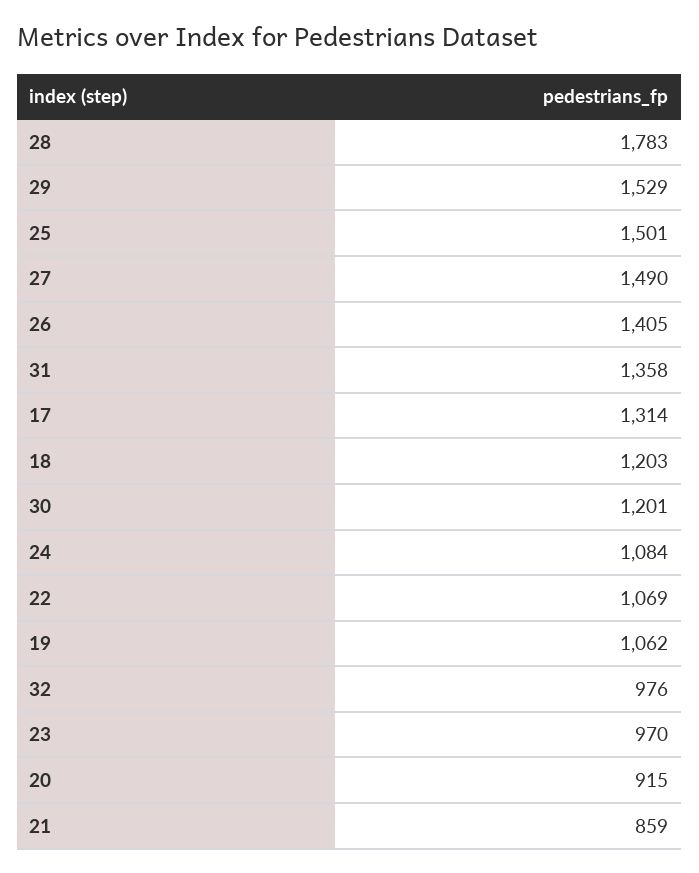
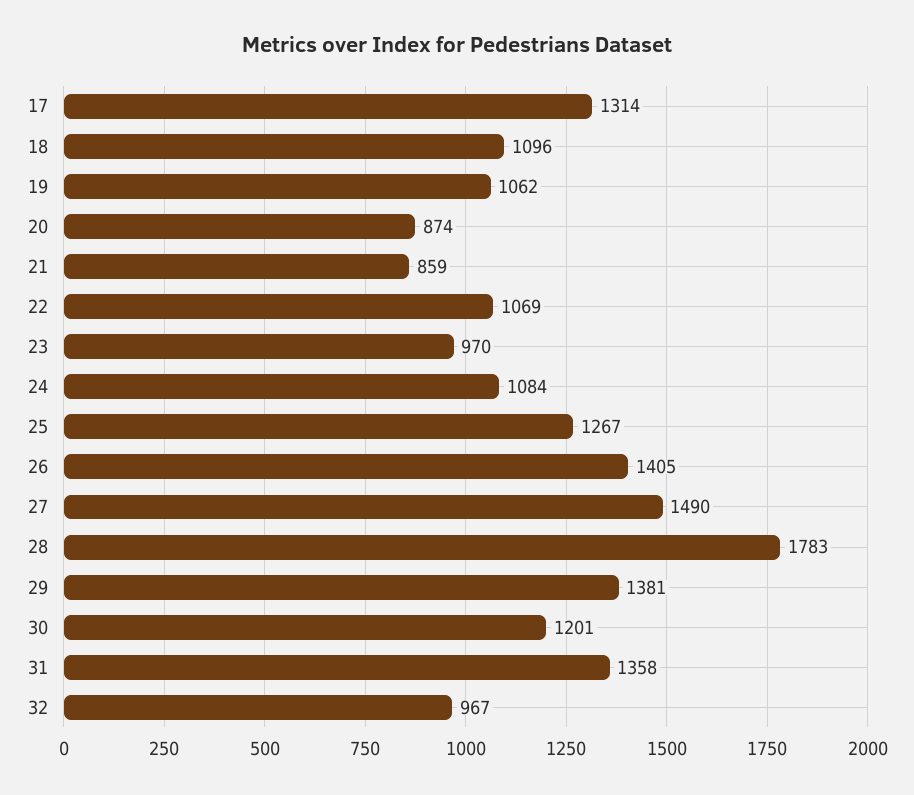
29: 1529 -> 1381
25: 1501 -> 1267
18: 1203 -> 1096
32: 976 -> 967
20: 915 -> 874

